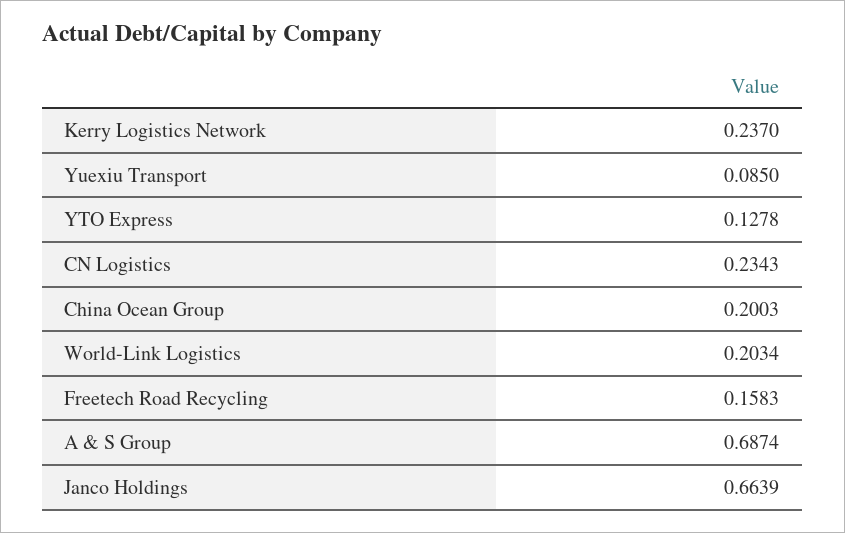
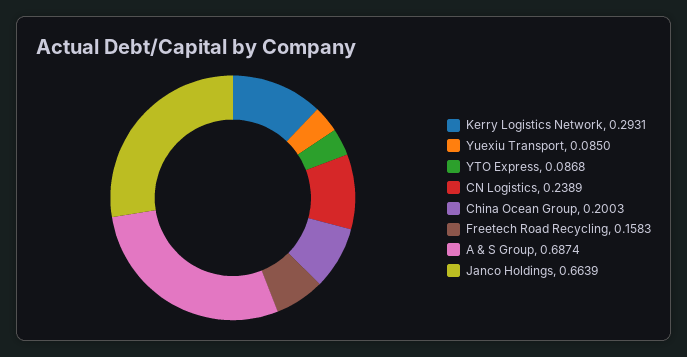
Kerry Logistics Network: 0.237 -> 0.2931
YTO Express: 0.1278 -> 0.0868
CN Logistics: 0.2343 -> 0.2389
World-Link Logistics: 0.2034 -> none

